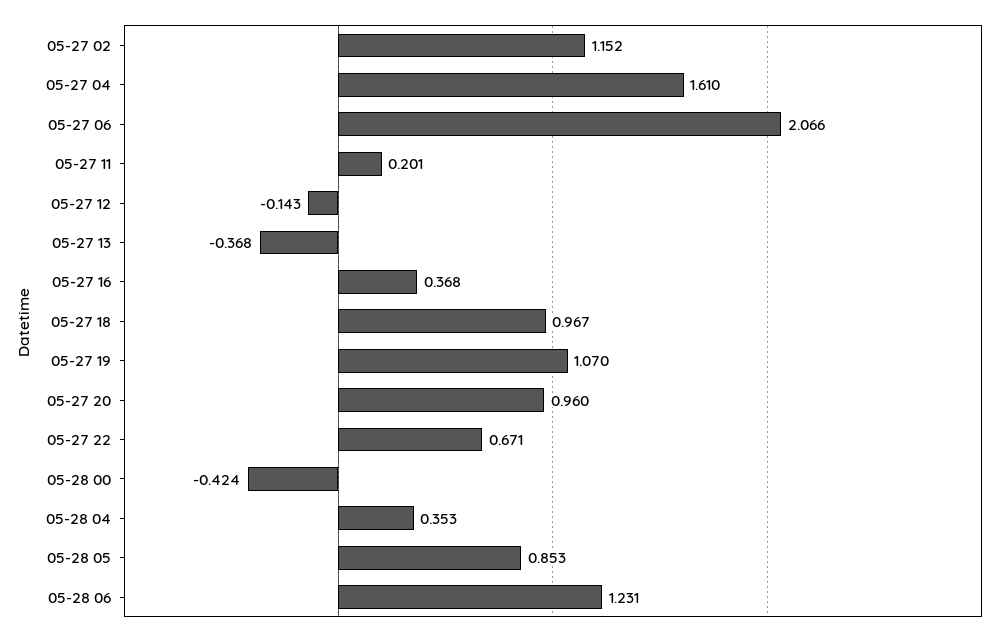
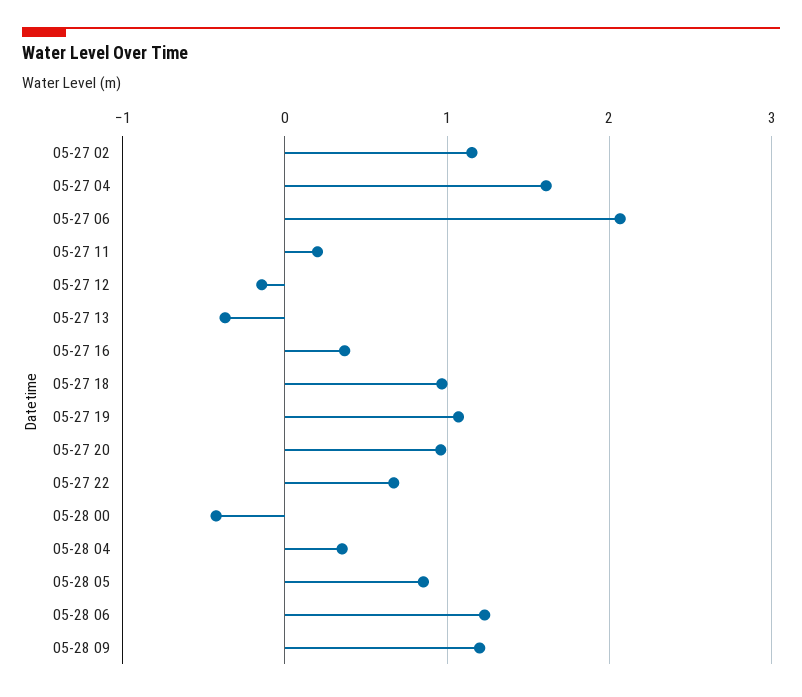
05-28 09: none -> 1.2

